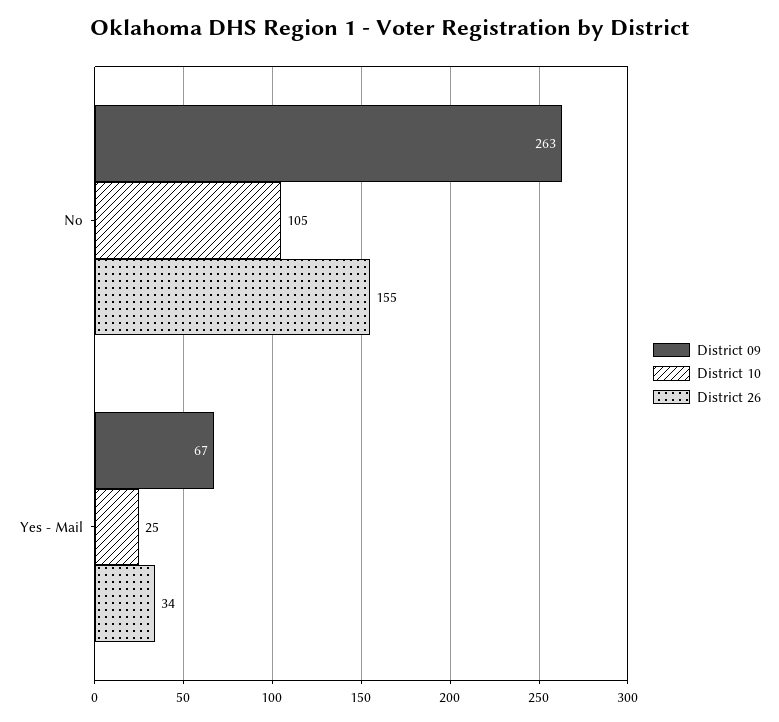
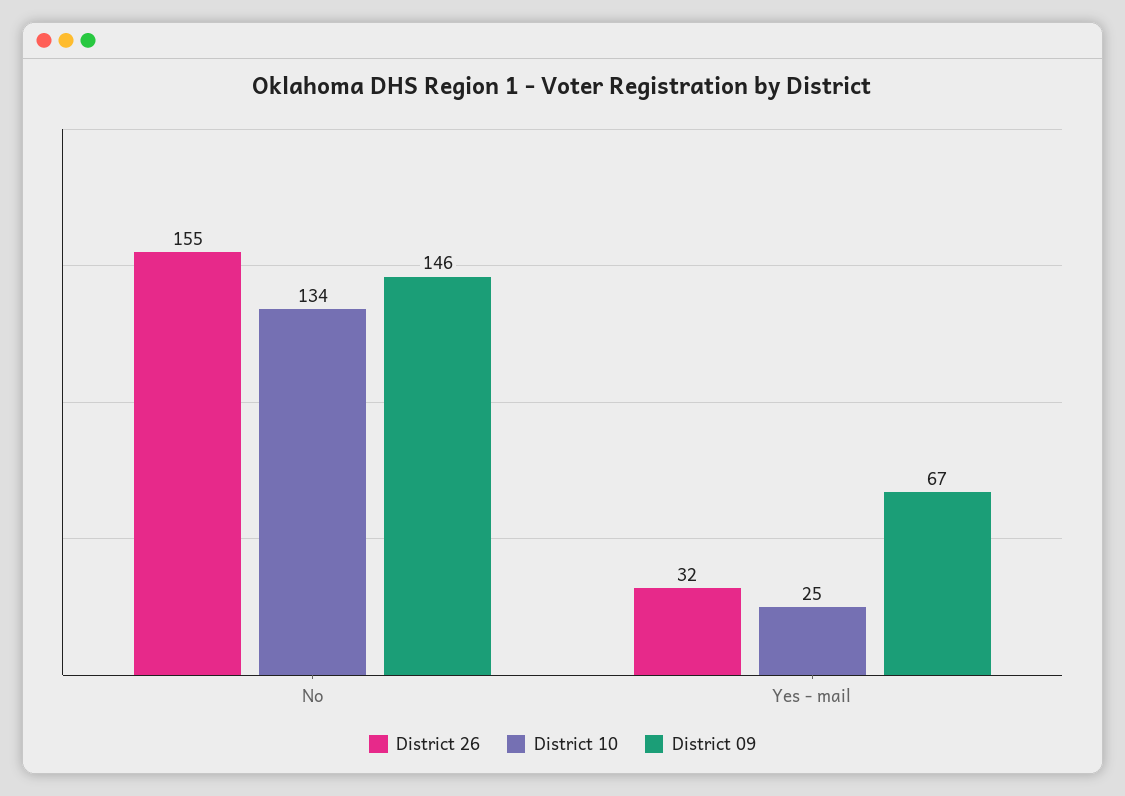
District 09, No: 263 -> 146
District 10, No: 105 -> 134
District 26, Yes - Mail: 34 -> 32

